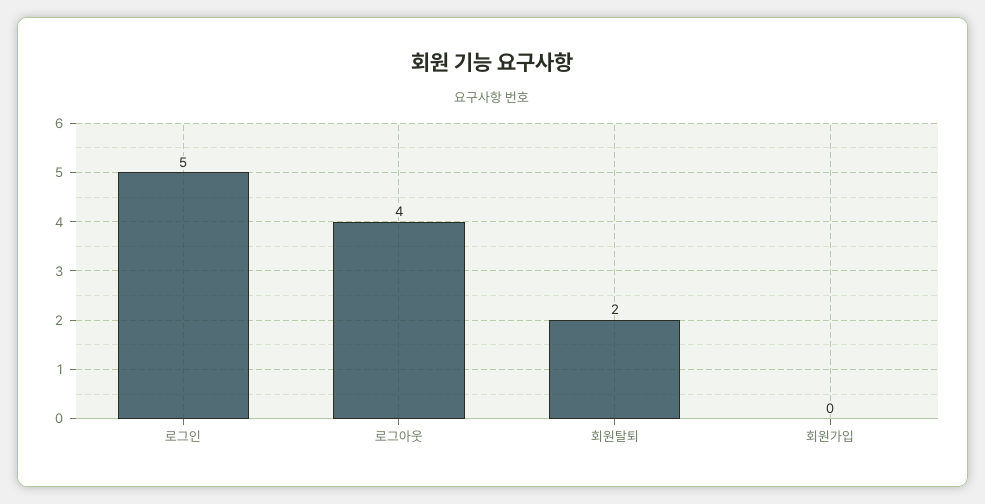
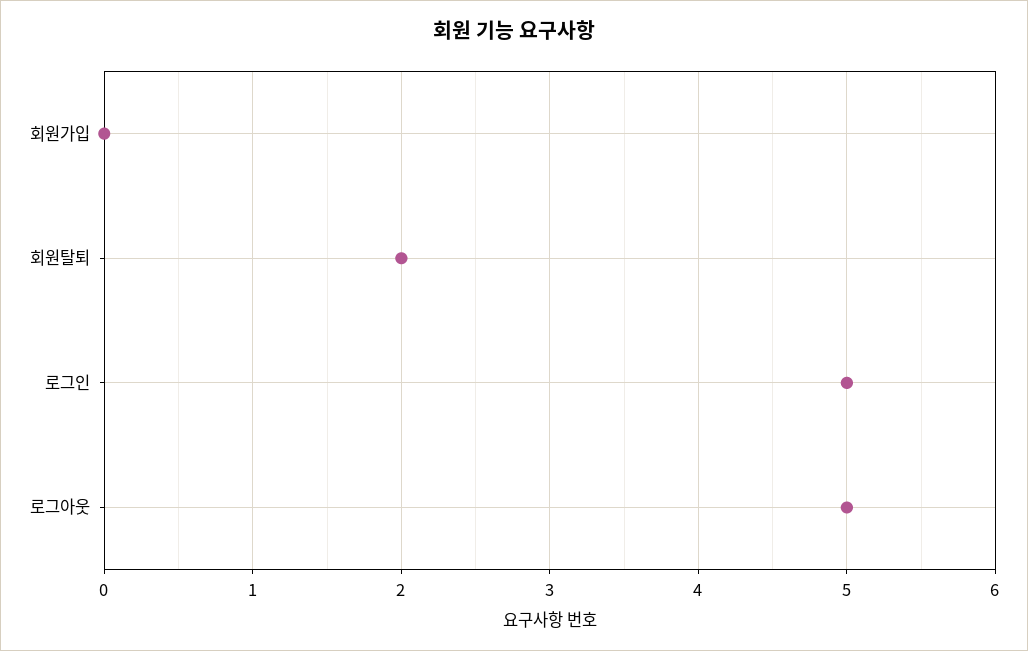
로그아웃: 4 -> 5

